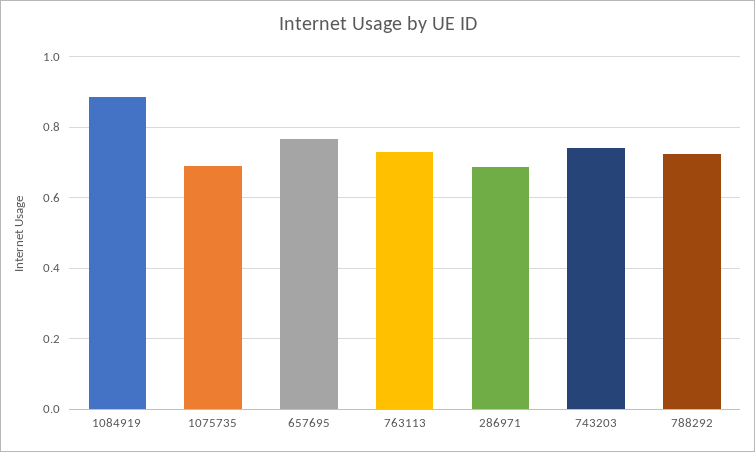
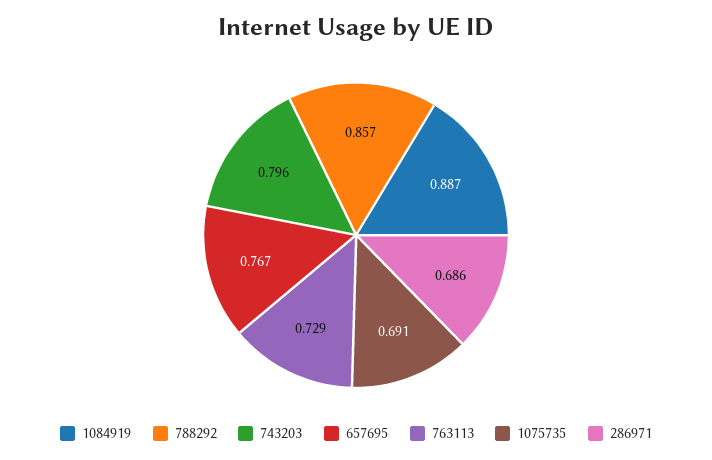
743203: 0.74 -> 0.796
788292: 0.72 -> 0.857

